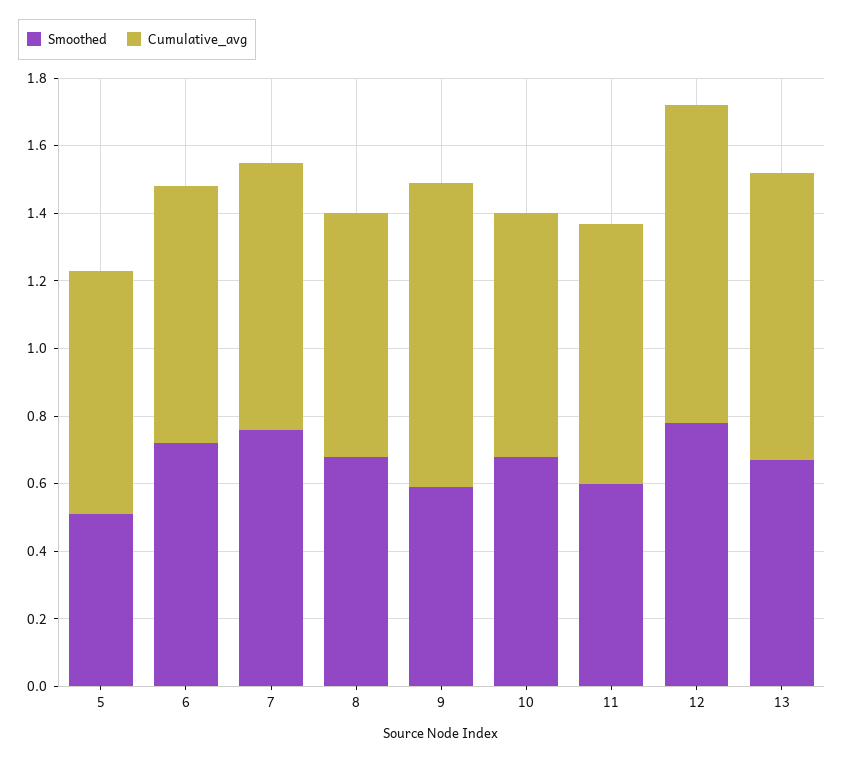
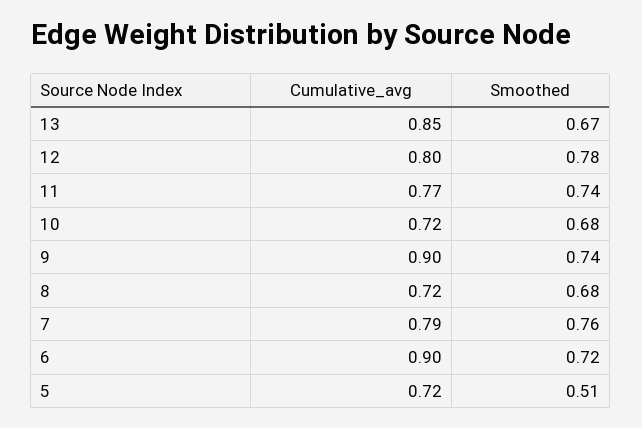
Cumulative_avg, 6: 0.75 -> 0.9
Smoothed, 9: 0.6 -> 0.74
Smoothed, 11: 0.6 -> 0.74
Cumulative_avg, 12: 0.95 -> 0.8

